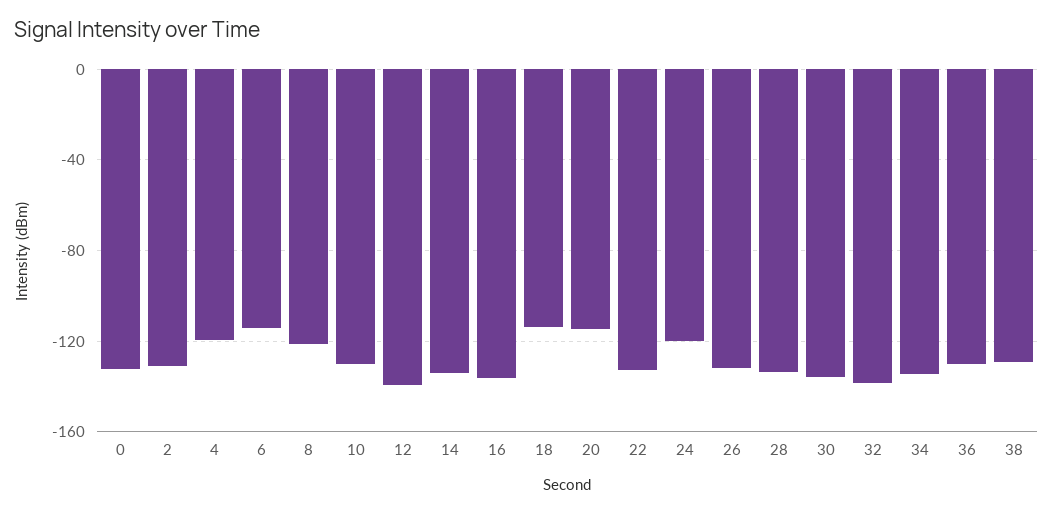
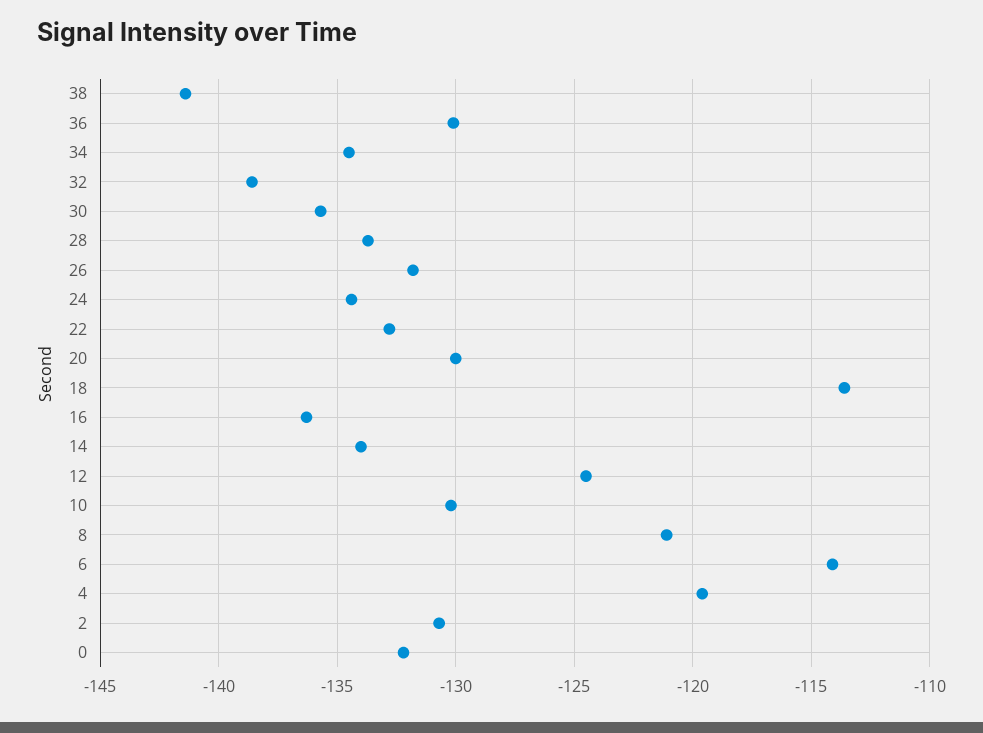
12: -140 -> -124.5
20: -115 -> -130
24: -120 -> -134.5
38: -130 -> -141.5

